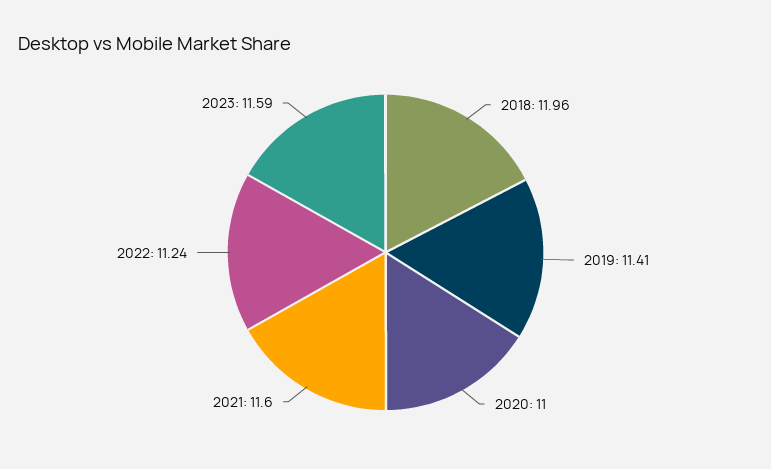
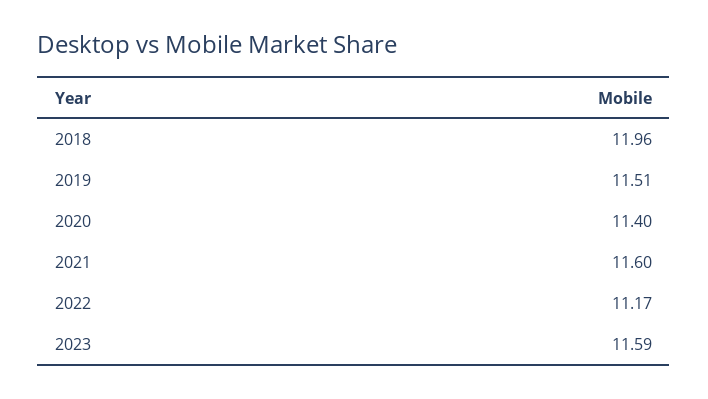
2019: 11.41 -> 11.51
2020: 11 -> 11.4
2022: 11.24 -> 11.17

